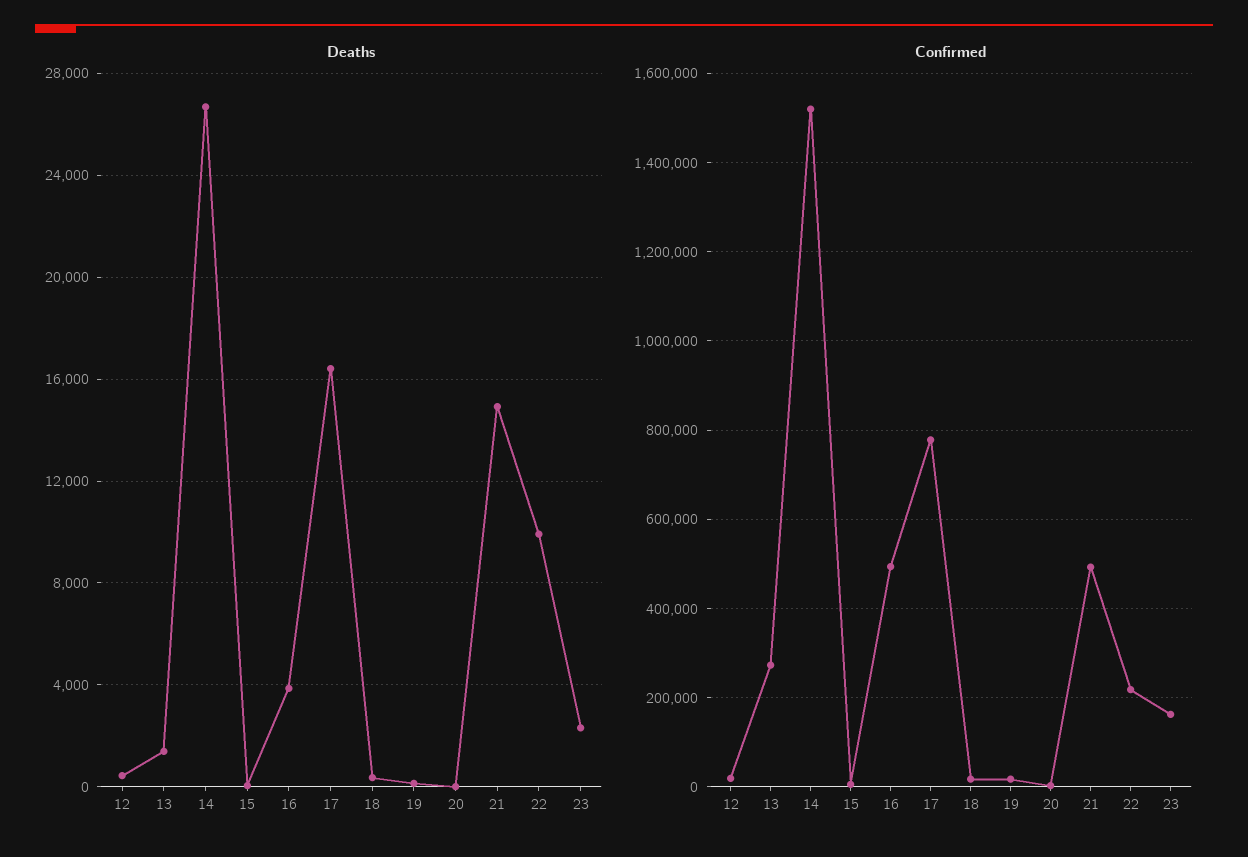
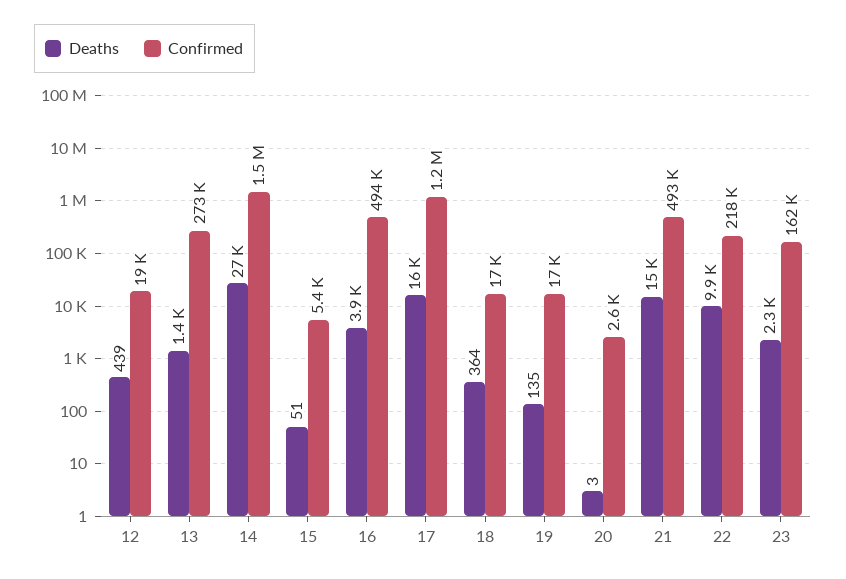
Confirmed, 17: 780000 -> 1200000

